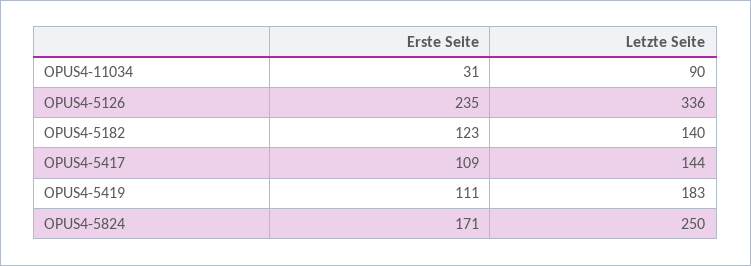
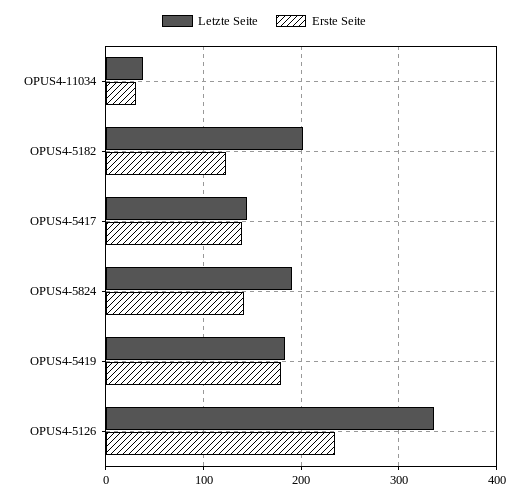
Letzte Seite, OPUS4-11034: 90 -> 40
Letzte Seite, OPUS4-5182: 140 -> 200
Erste Seite, OPUS4-5417: 109 -> 140
Erste Seite, OPUS4-5419: 111 -> 180
Erste Seite, OPUS4-5824: 171 -> 140
Letzte Seite, OPUS4-5824: 250 -> 190

